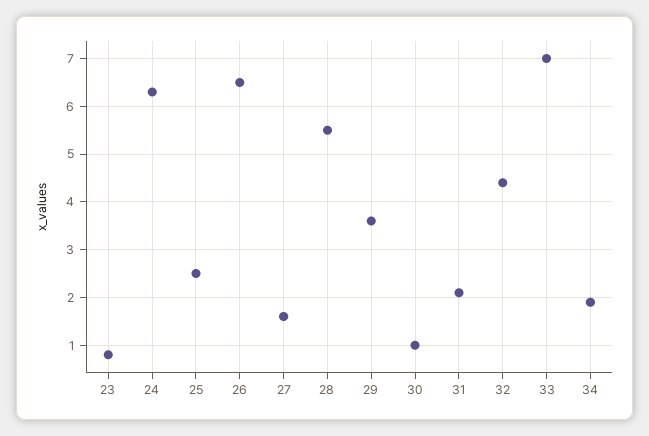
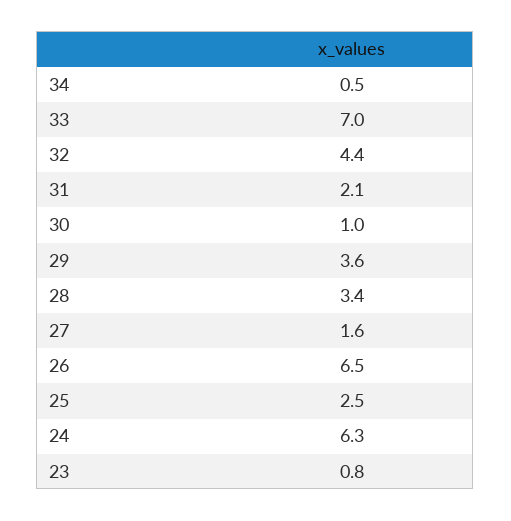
28: 5.5 -> 3.4
34: 2 -> 0.5

